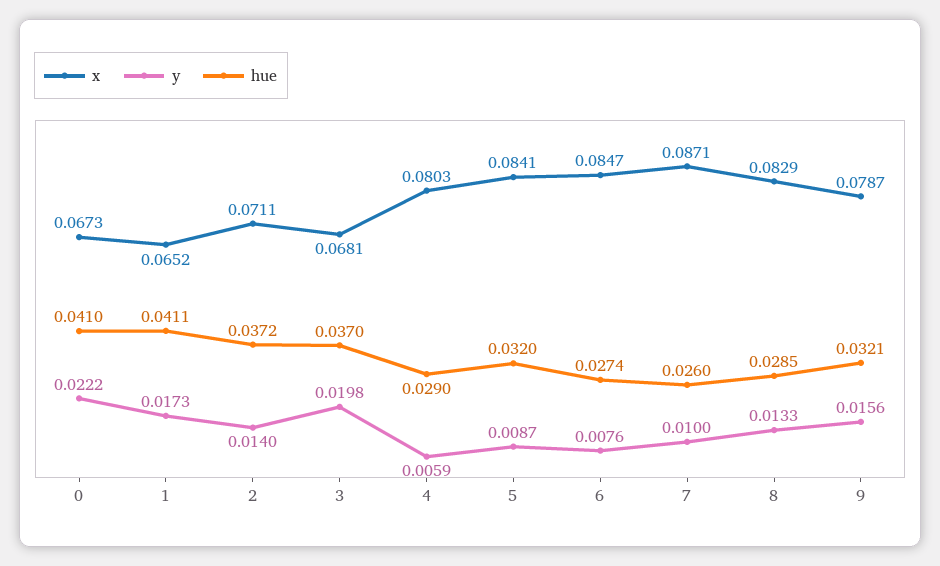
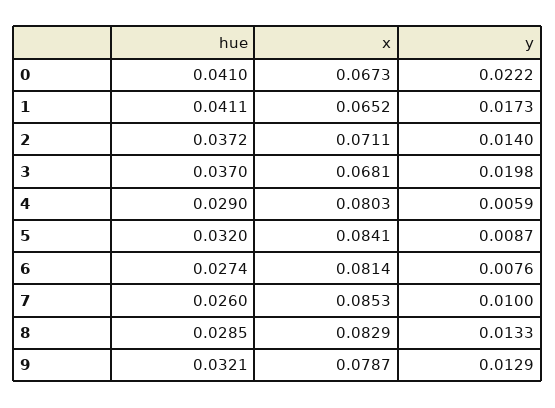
x, 6: 0.0847 -> 0.0814
x, 7: 0.0871 -> 0.0853
y, 9: 0.0156 -> 0.0129

